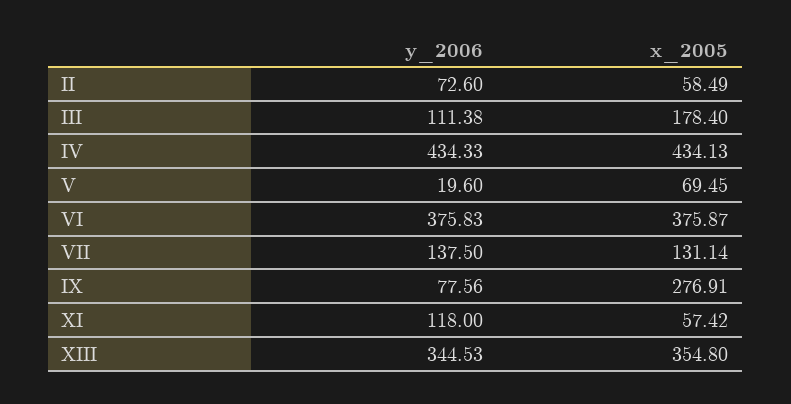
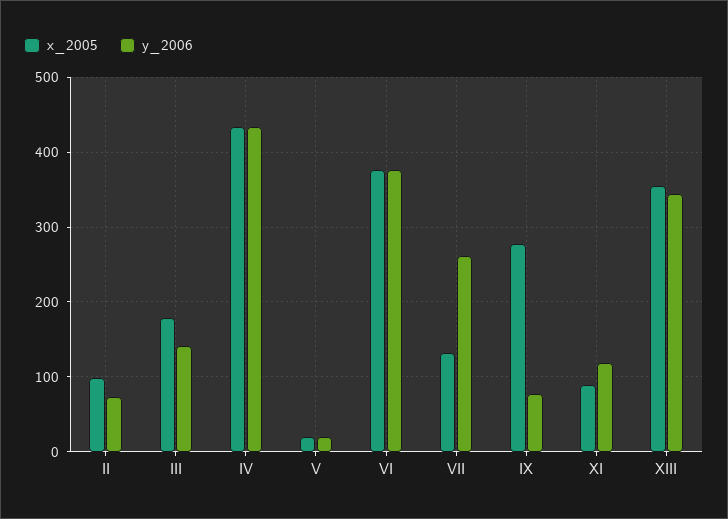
x_2005, II: 58.49 -> 100
y_2006, III: 111.38 -> 140
x_2005, V: 69.45 -> 20
y_2006, VII: 137.5 -> 260
x_2005, XI: 57.42 -> 90

